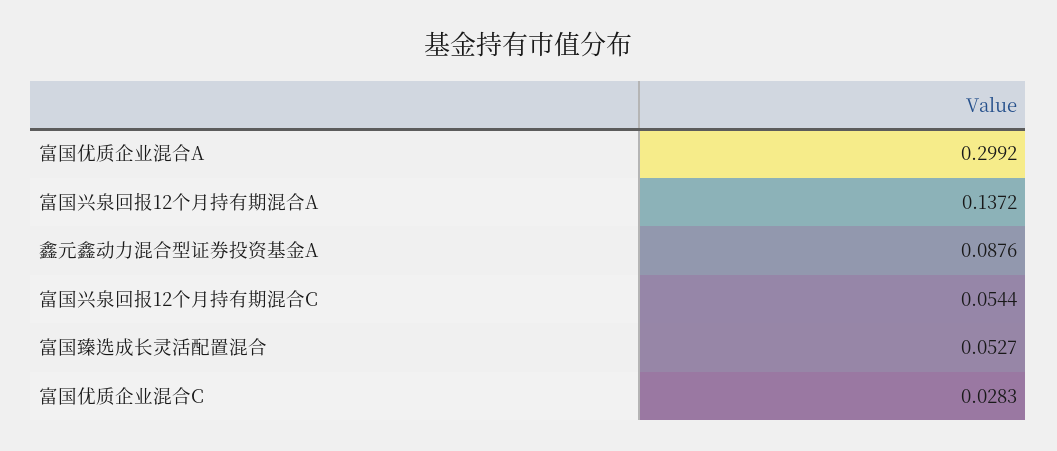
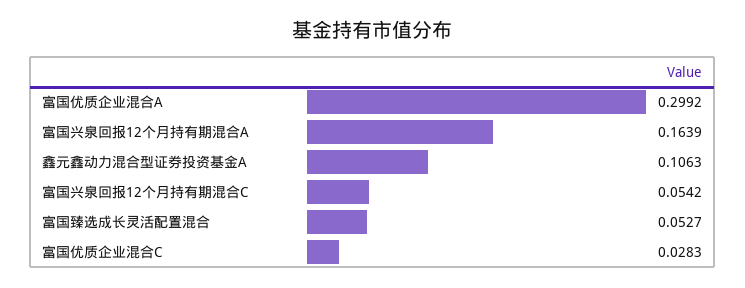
富国兴泉回报12个月持有期混合A: 0.1372 -> 0.1639
鑫元鑫动力混合型证券投资基金A: 0.0876 -> 0.1063
富国兴泉回报12个月持有期混合C: 0.0544 -> 0.0542

